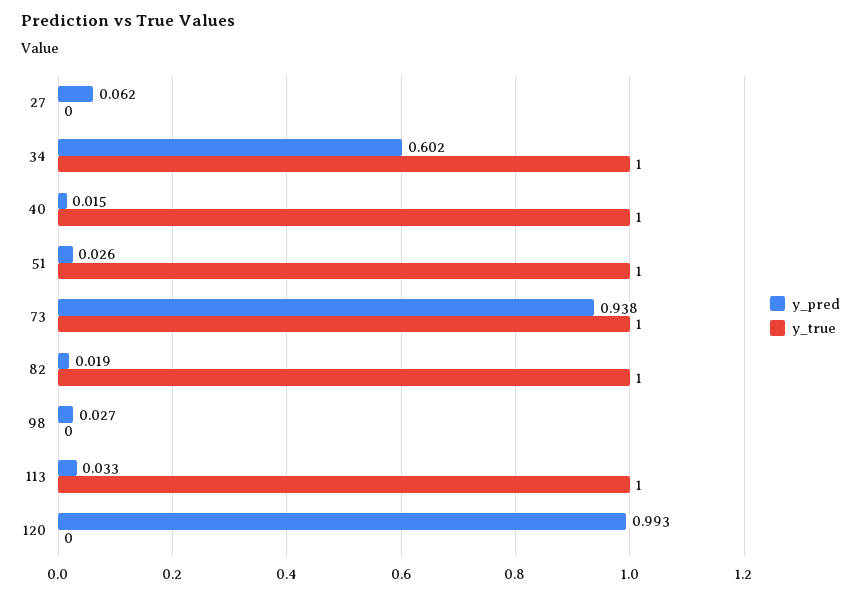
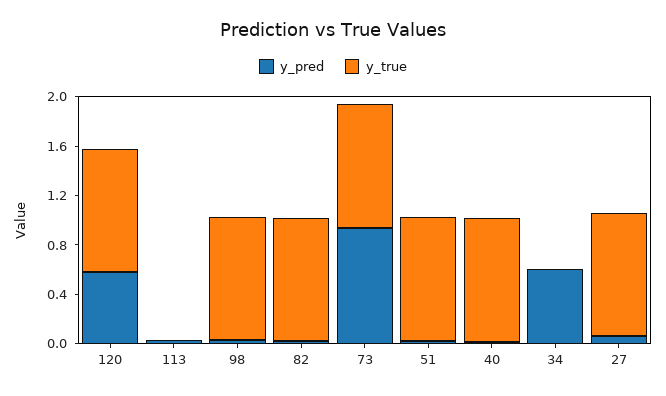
y_true, 27: 0 -> 1
y_true, 34: 1 -> 0
y_true, 98: 0 -> 1
y_true, 113: 1 -> 0
y_pred, 120: 0.993 -> 0.6
y_true, 120: 0 -> 1

